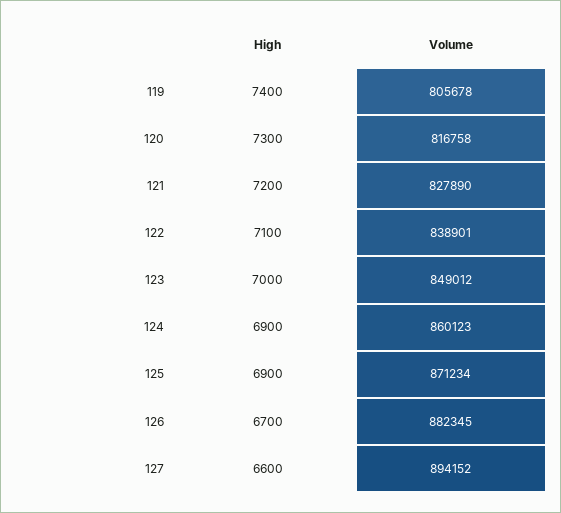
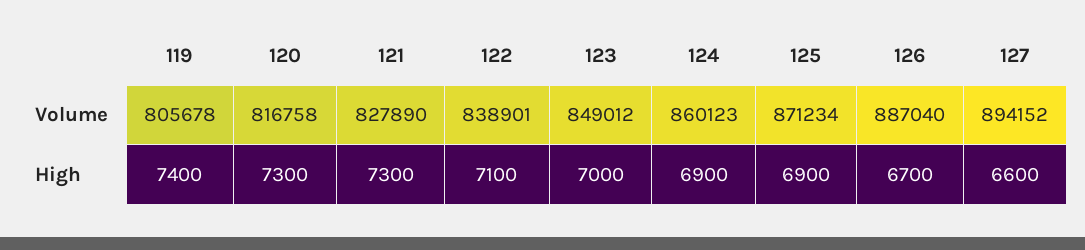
High, 121: 7200 -> 7300
Volume, 126: 882345 -> 887040

